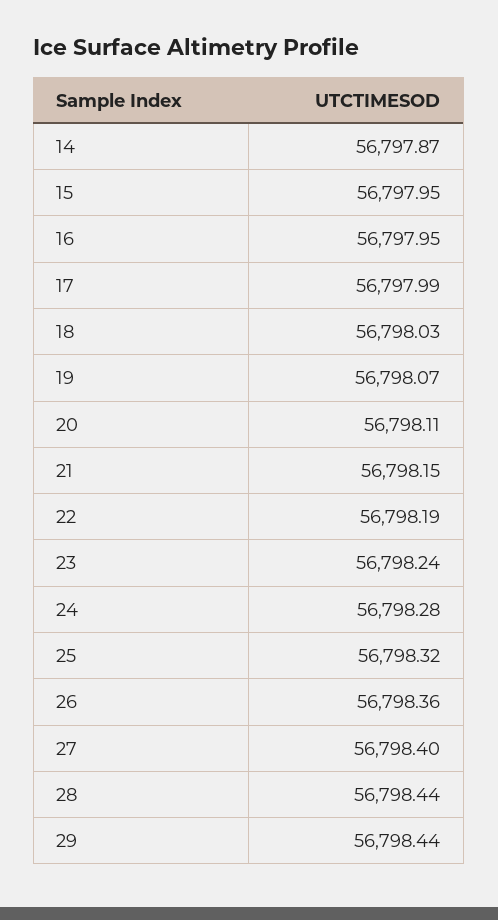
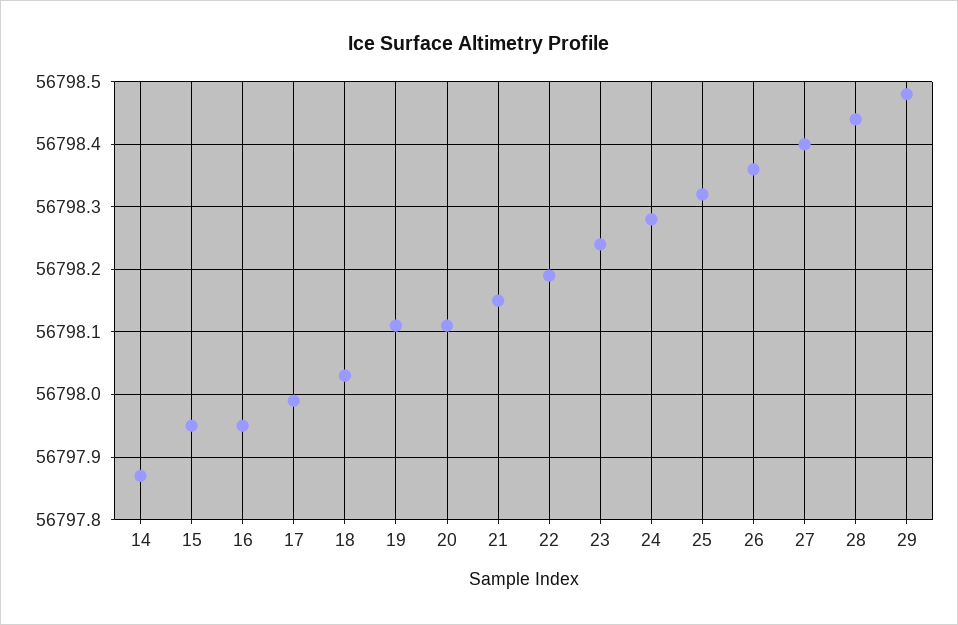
19: 56798.07 -> 56798.11
29: 56798.44 -> 56798.48

